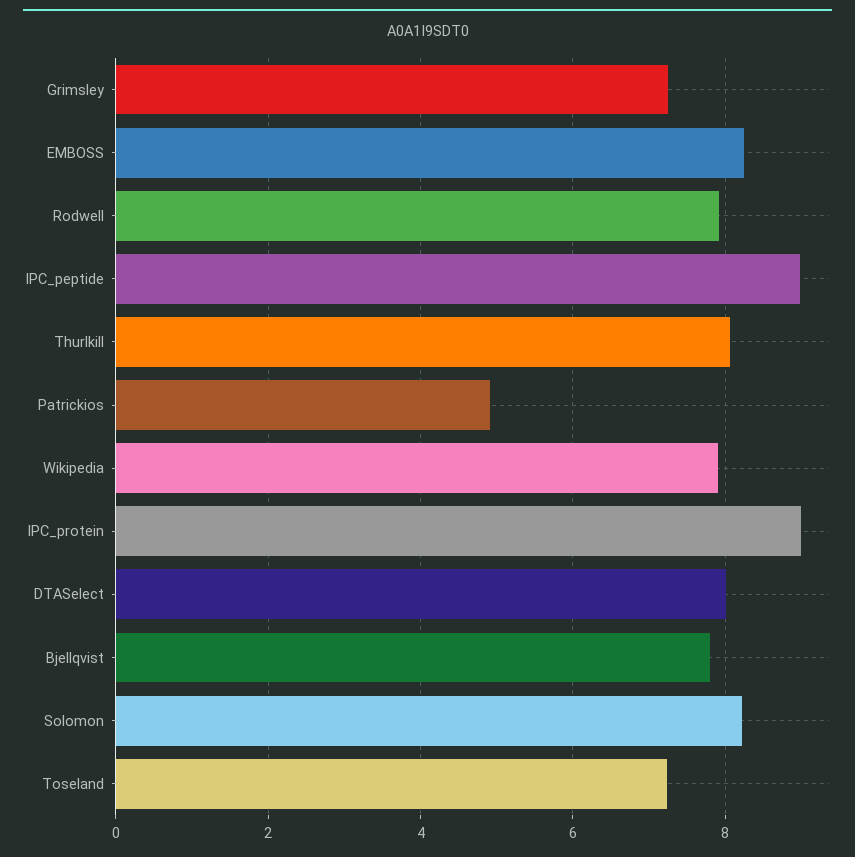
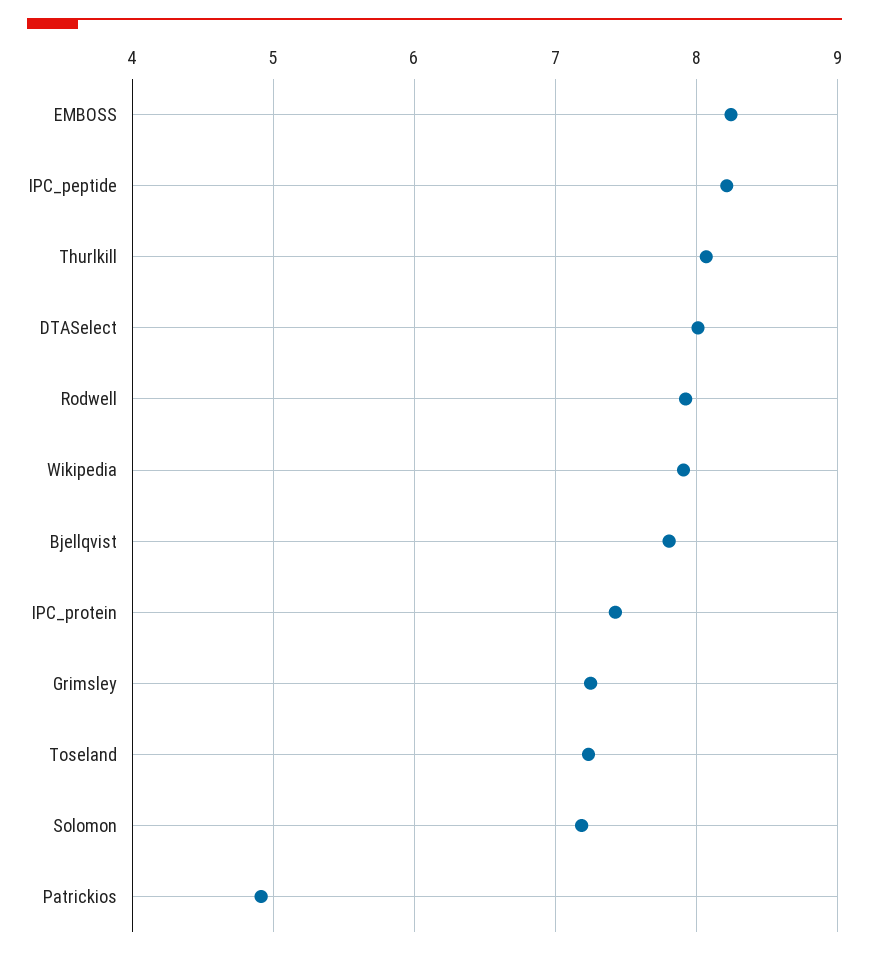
IPC_peptide: 9 -> 8.2
IPC_protein: 9 -> 7.4
Solomon: 8.2 -> 7.2

